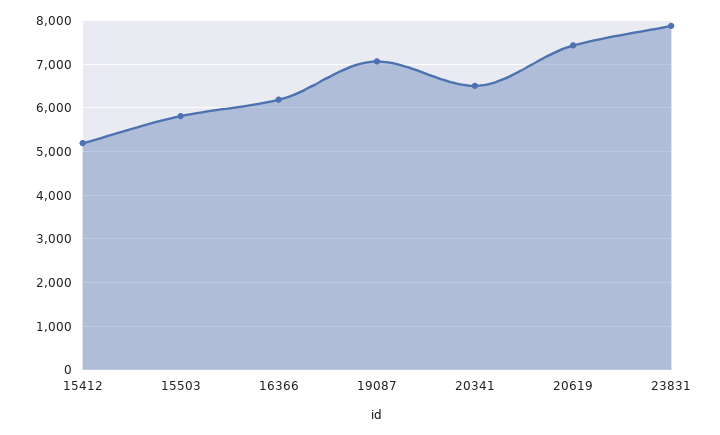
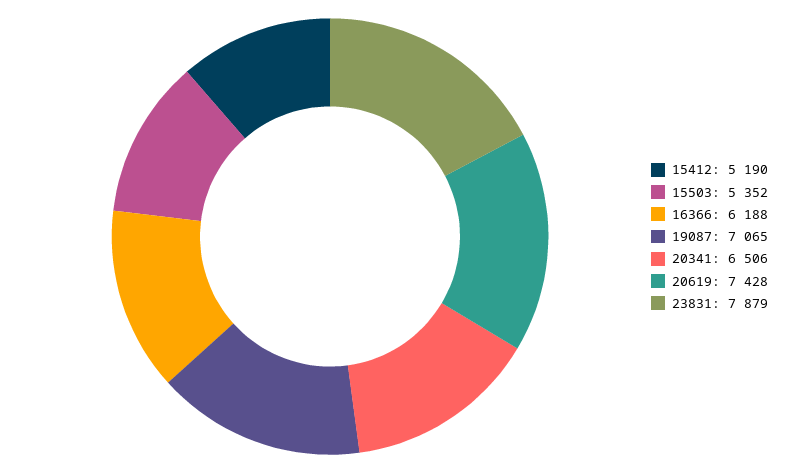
15503: 5800 -> 5352

